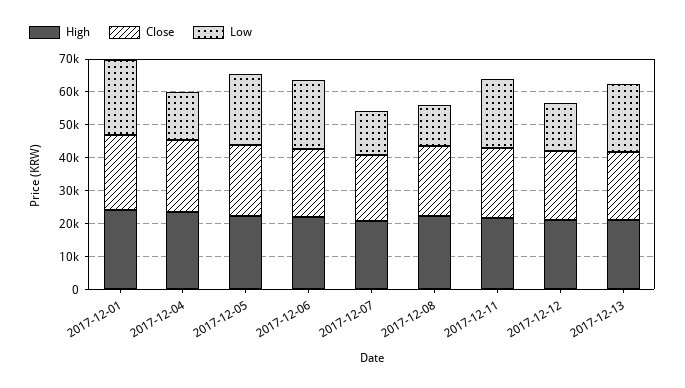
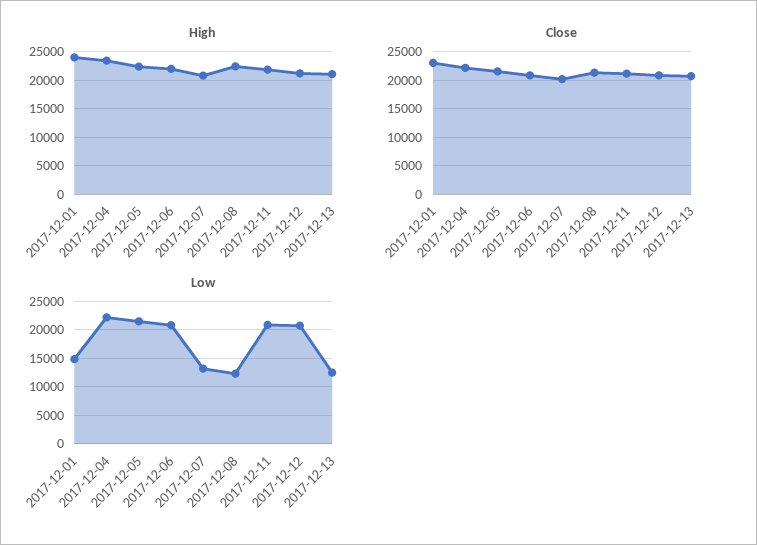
Low, 2017-12-01: 22500 -> 15000
Low, 2017-12-04: 15000 -> 22500
Low, 2017-12-12: 15000 -> 20000
Low, 2017-12-13: 20000 -> 12500

